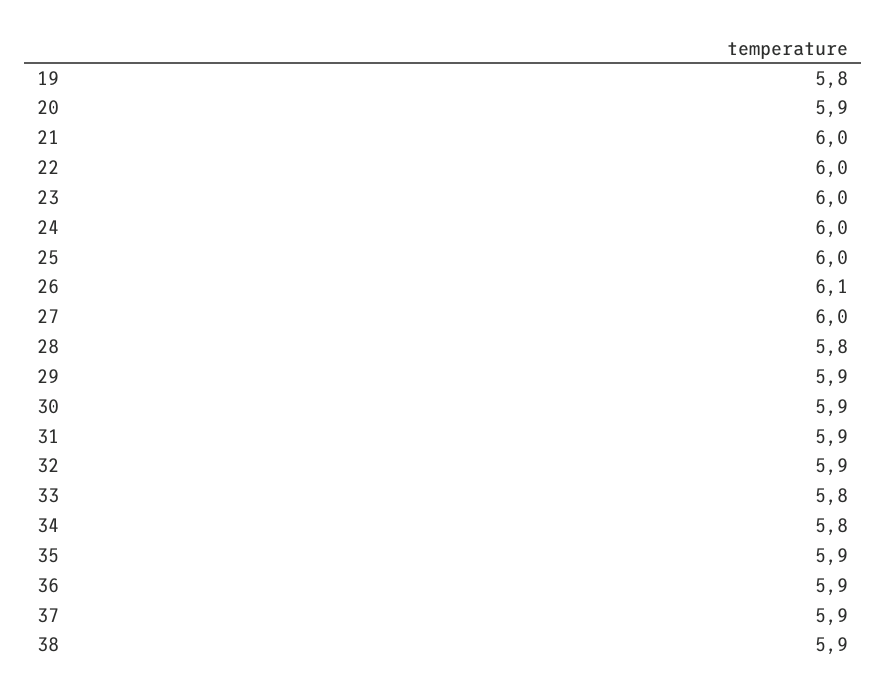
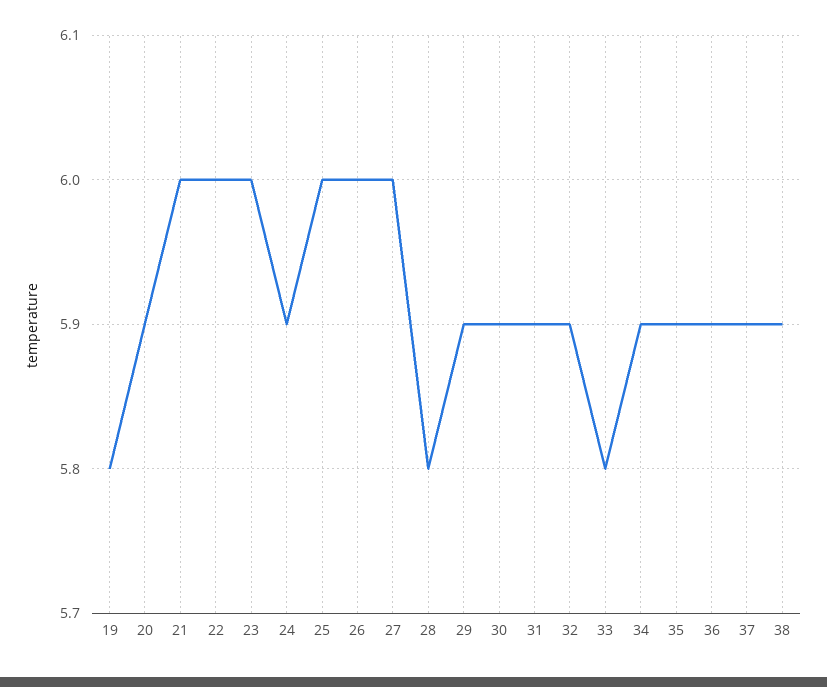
24: 6 -> 5.9
26: 6.1 -> 6
34: 5.8 -> 5.9

